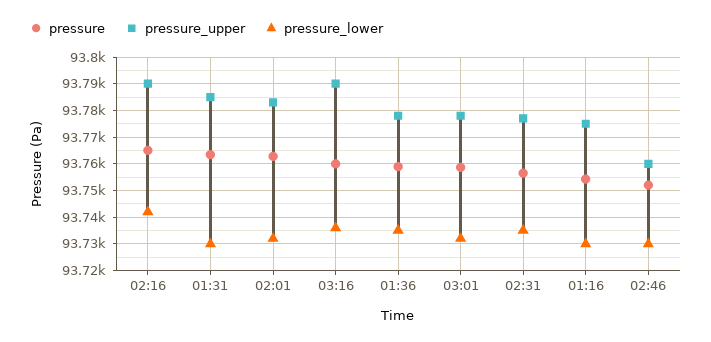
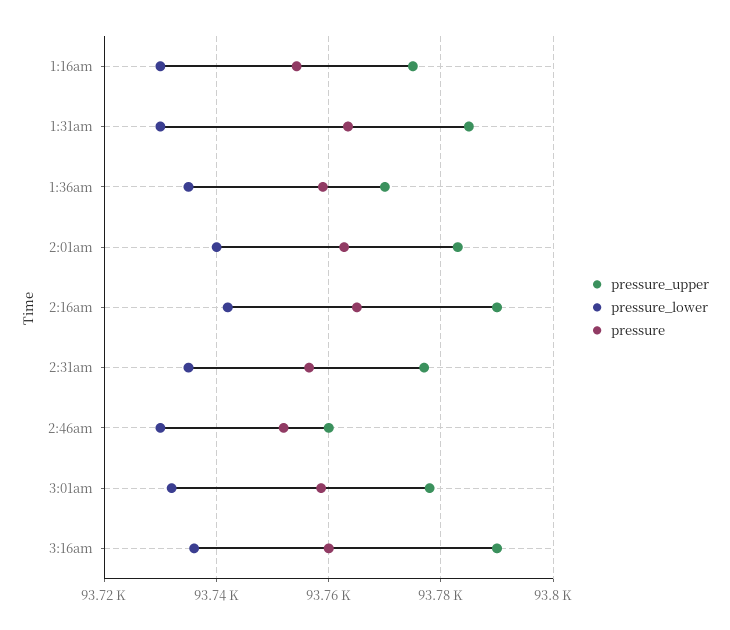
pressure_lower, 02:01: 93732.5 -> 93740
pressure_upper, 01:36: 93777.5 -> 93770

